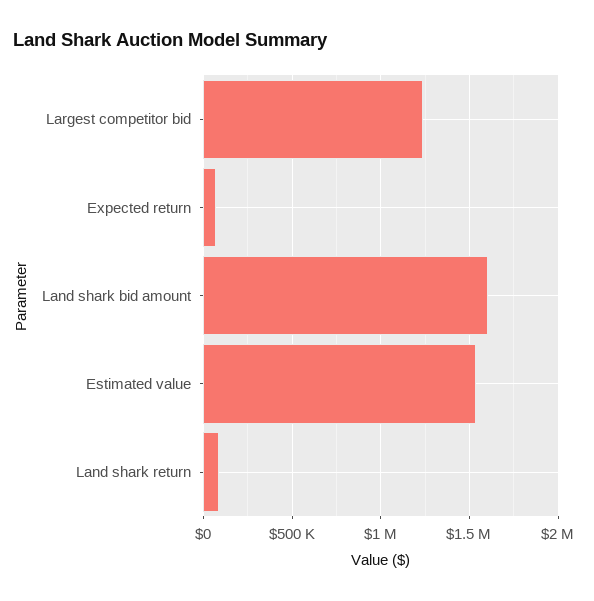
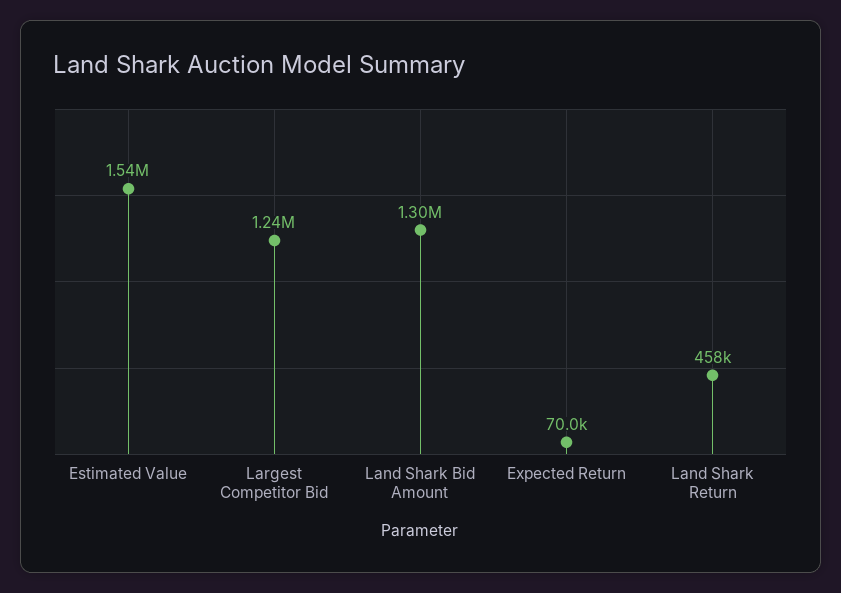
Land shark bid amount: 1600000 -> 1300000
Land shark return: 100000 -> 458000

